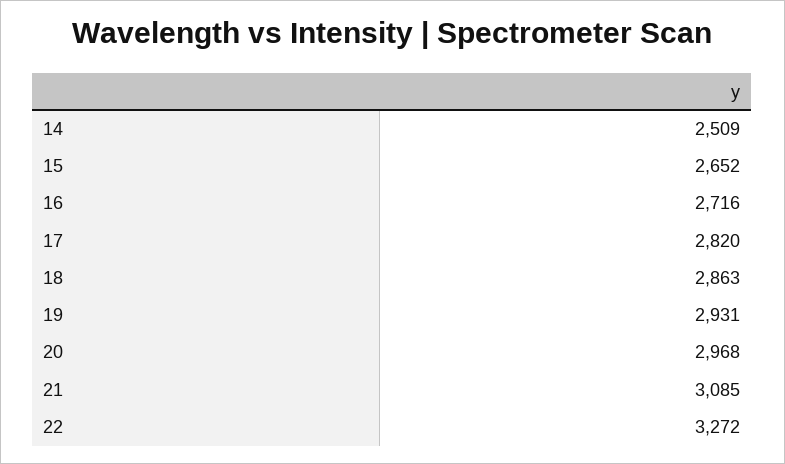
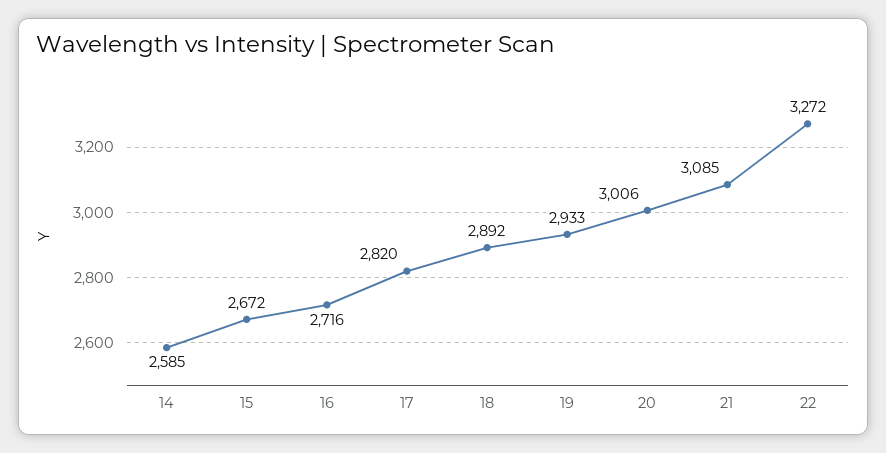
14: 2509 -> 2585
15: 2652 -> 2672
18: 2863 -> 2892
19: 2931 -> 2933
20: 2968 -> 3006

